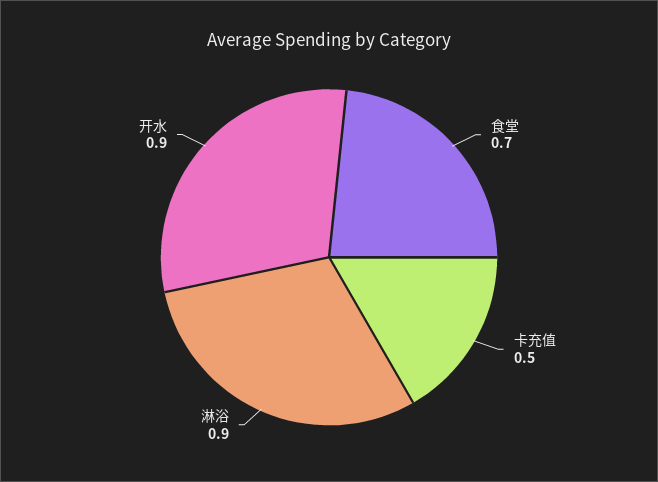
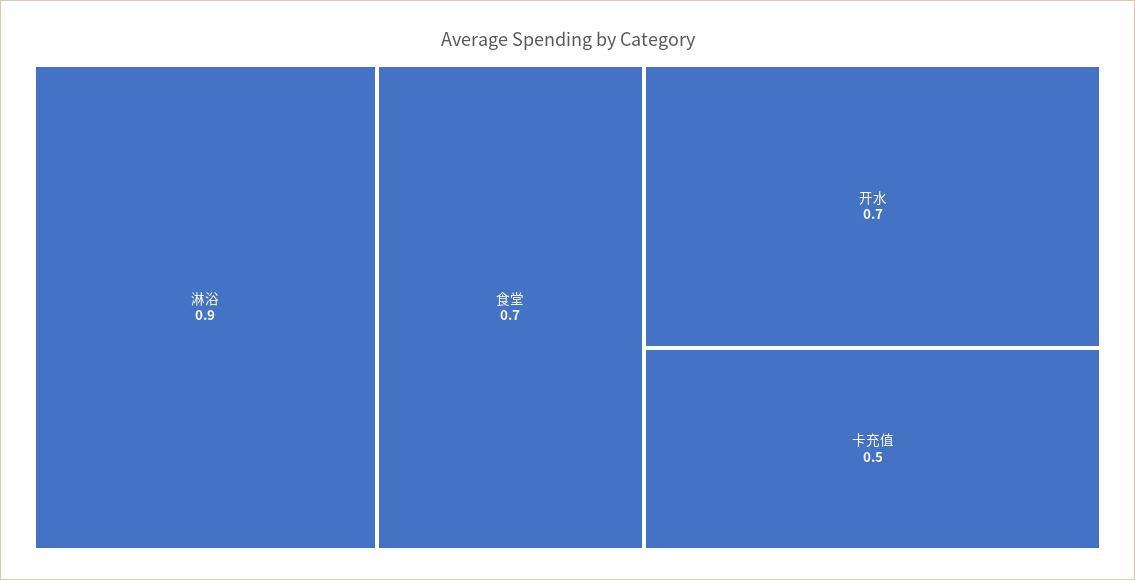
开水: 0.9 -> 0.7

